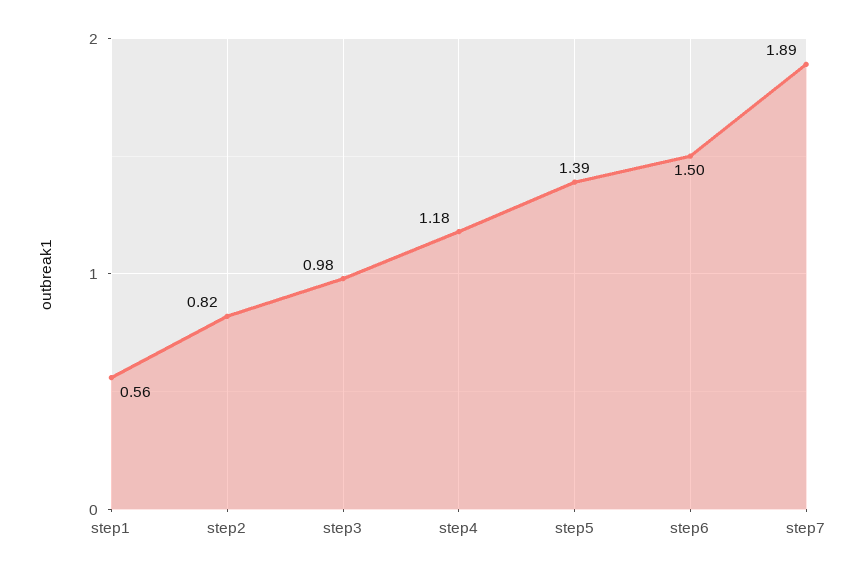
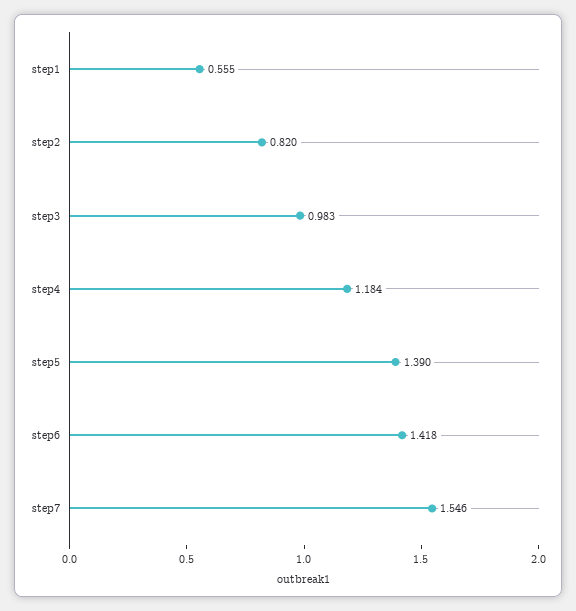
step6: 1.5 -> 1.418
step7: 1.89 -> 1.546

